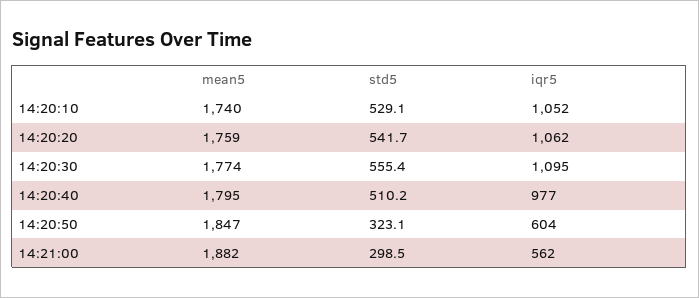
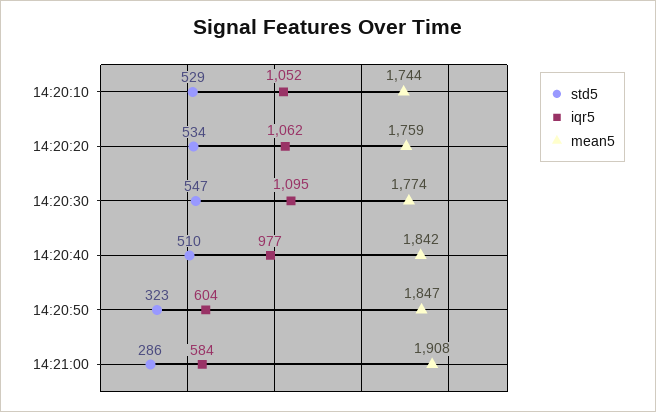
mean5, 14:20:10: 1740 -> 1744
std5, 14:20:20: 541.7 -> 534
std5, 14:20:30: 555.4 -> 547
mean5, 14:20:40: 1795 -> 1842
mean5, 14:21:00: 1882 -> 1908
std5, 14:21:00: 298.5 -> 286
iqr5, 14:21:00: 562 -> 584

